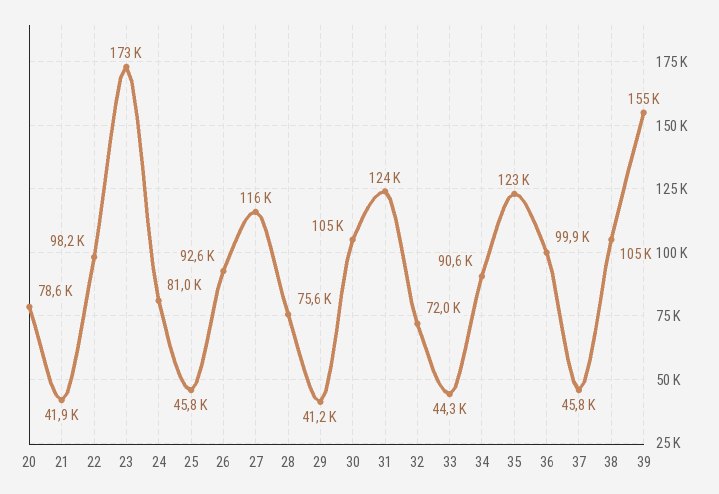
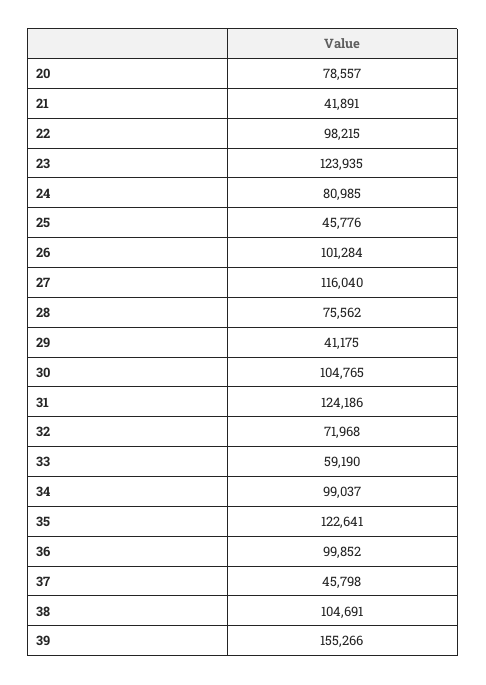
23: 173000 -> 123935
26: 92600 -> 101284
33: 44300 -> 59190
34: 90600 -> 99037

